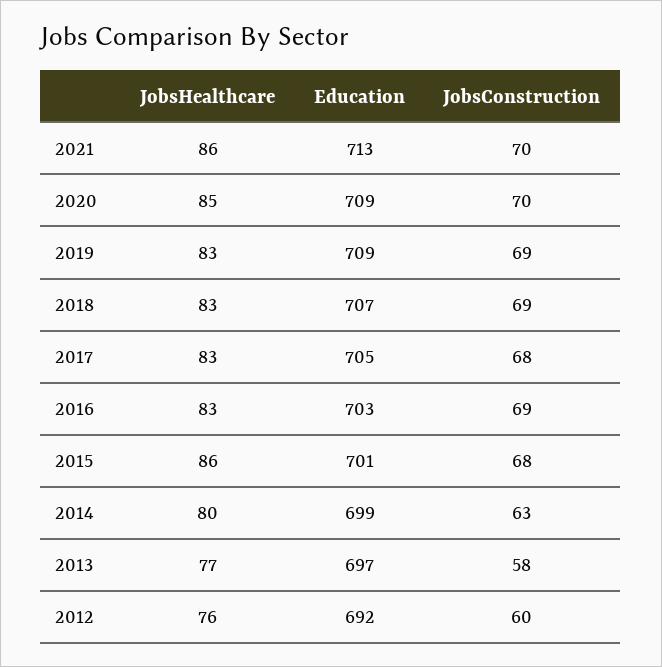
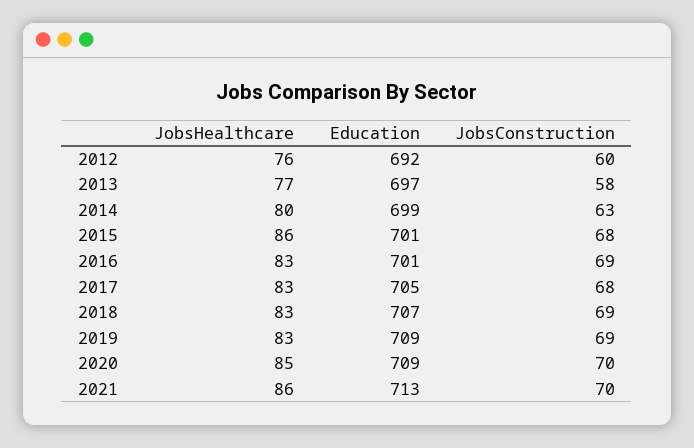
Education, 2016: 703 -> 701

